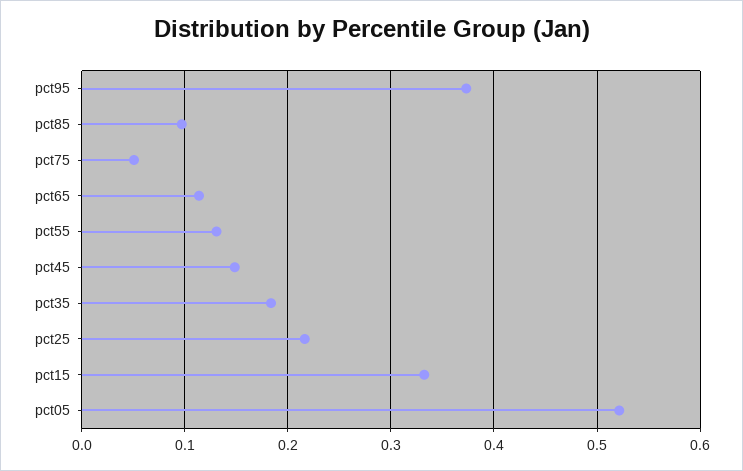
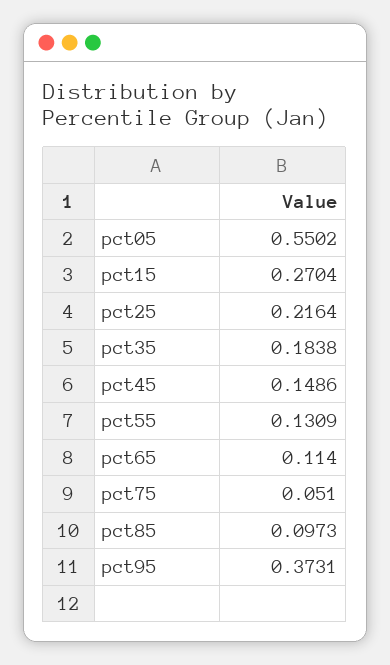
pct15: 0.33 -> 0.2704
pct05: 0.52 -> 0.5502

